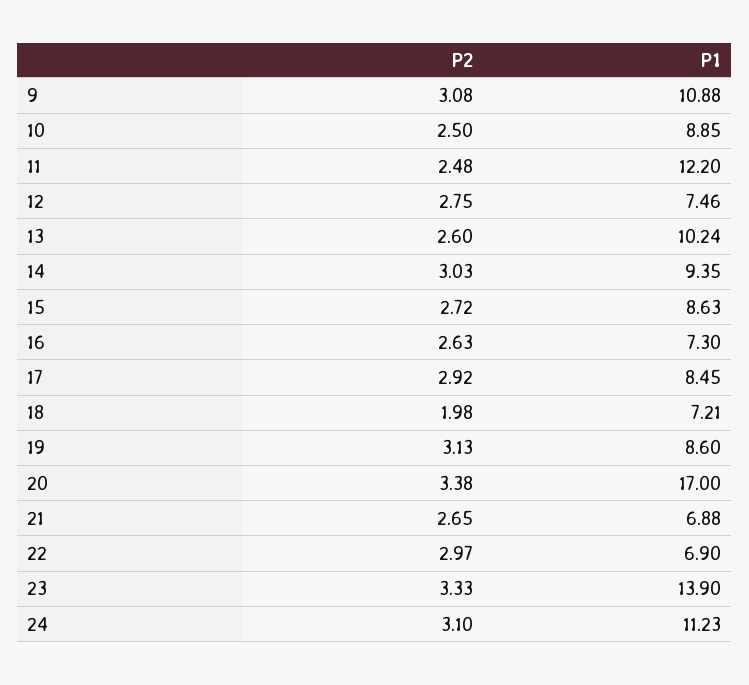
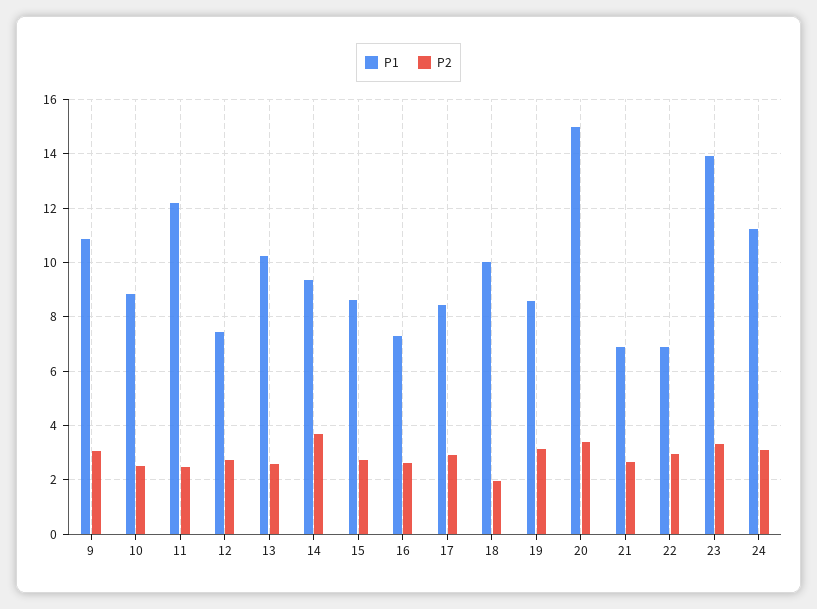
P2, 14: 3.03 -> 3.75
P1, 18: 7.21 -> 10
P1, 20: 17 -> 15

